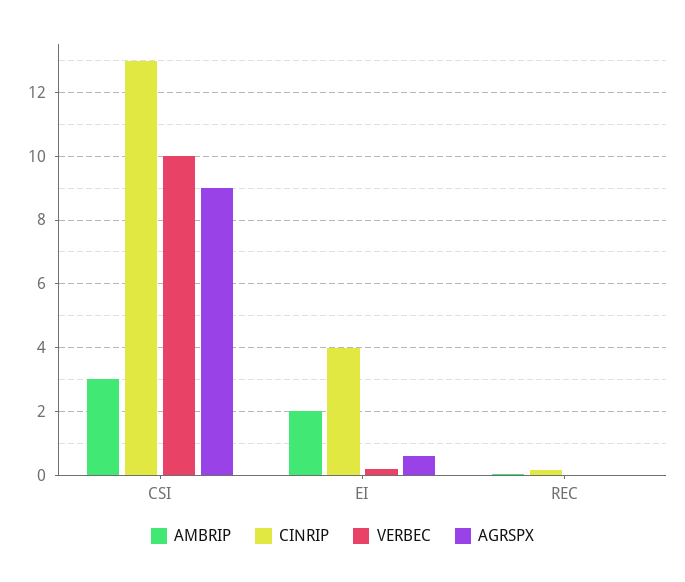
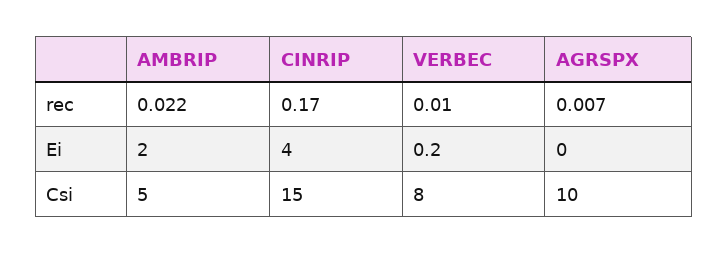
AMBRIP, CSI: 3 -> 5
CINRIP, CSI: 13 -> 15
VERBEC, CSI: 10 -> 8
AGRSPX, CSI: 9 -> 10
AGRSPX, EI: 0.6 -> 0

